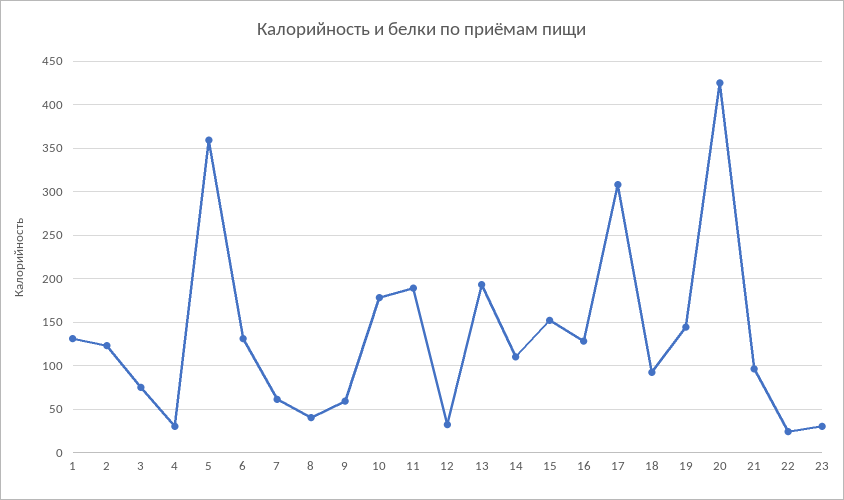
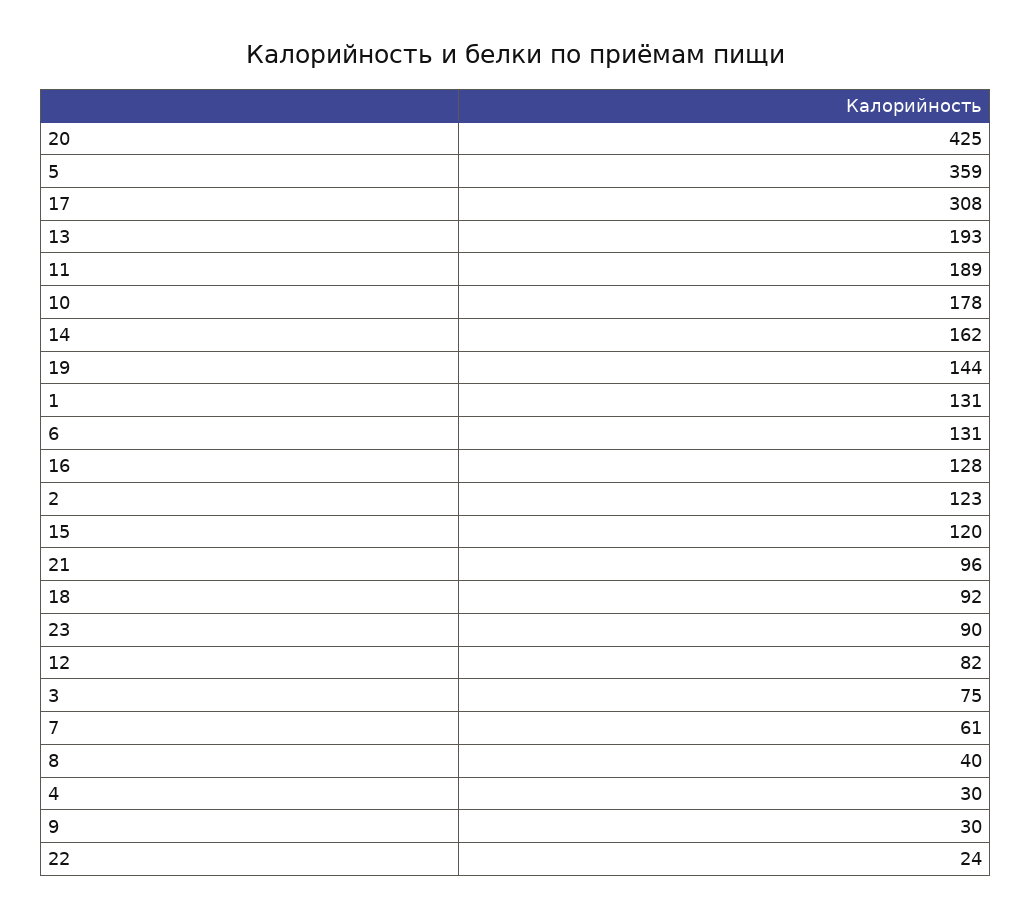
9: 60 -> 30
12: 30 -> 82
14: 110 -> 162
15: 150 -> 120
23: 30 -> 90

